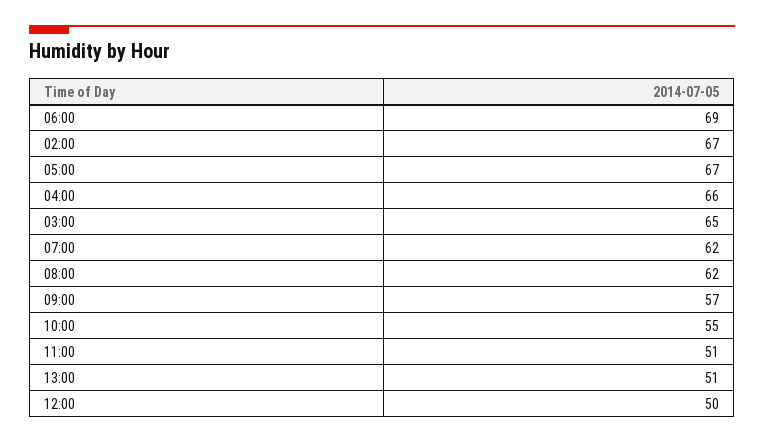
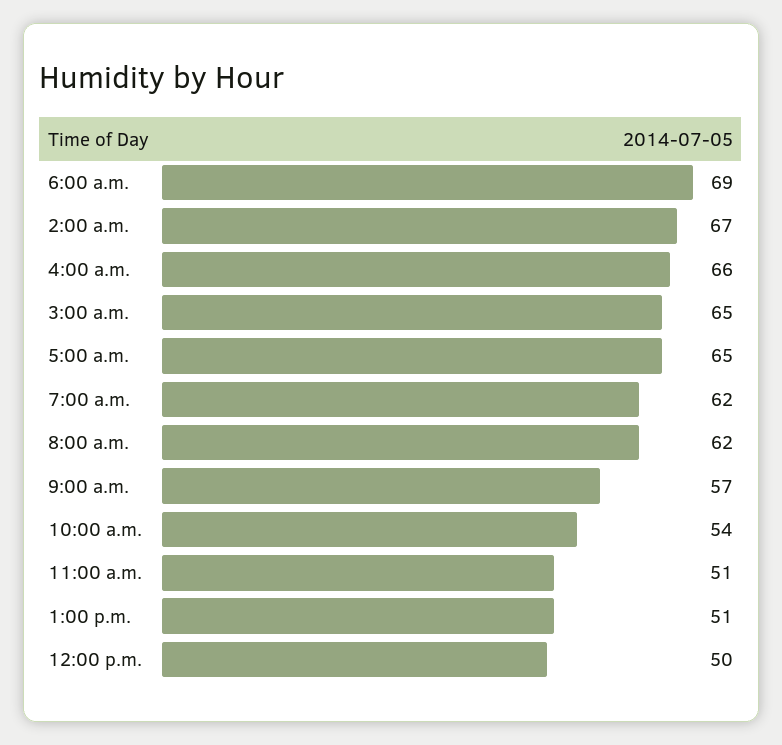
05:00: 67 -> 65
10:00: 55 -> 54

